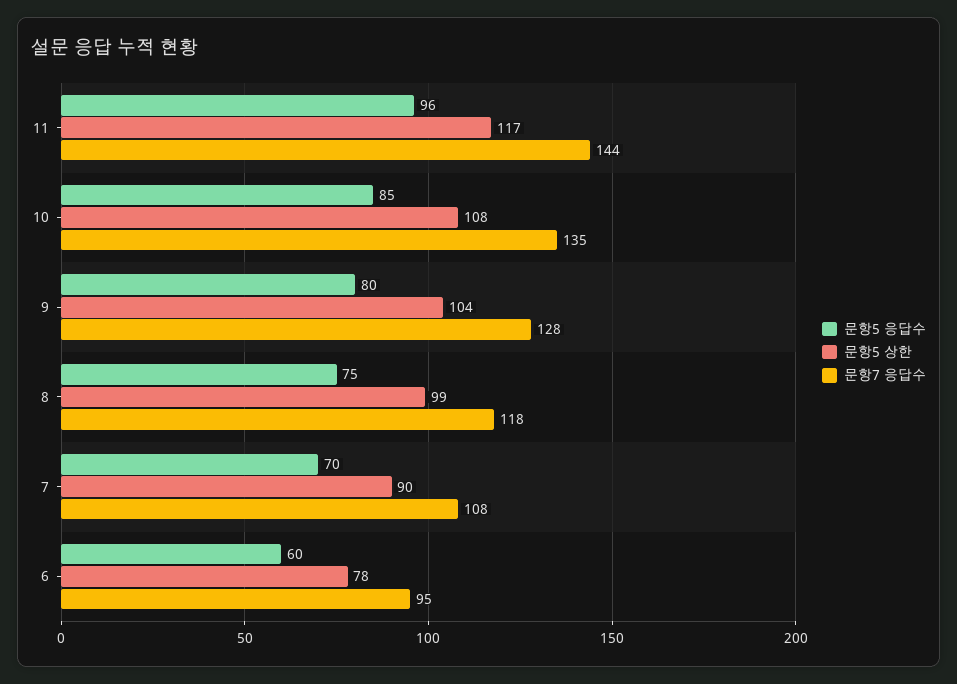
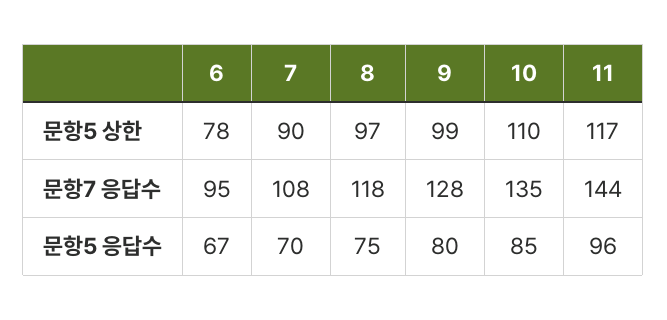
문항5 상한, 10: 108 -> 110
문항5 상한, 9: 104 -> 99
문항5 상한, 8: 99 -> 97
문항5 응답수, 6: 60 -> 67

